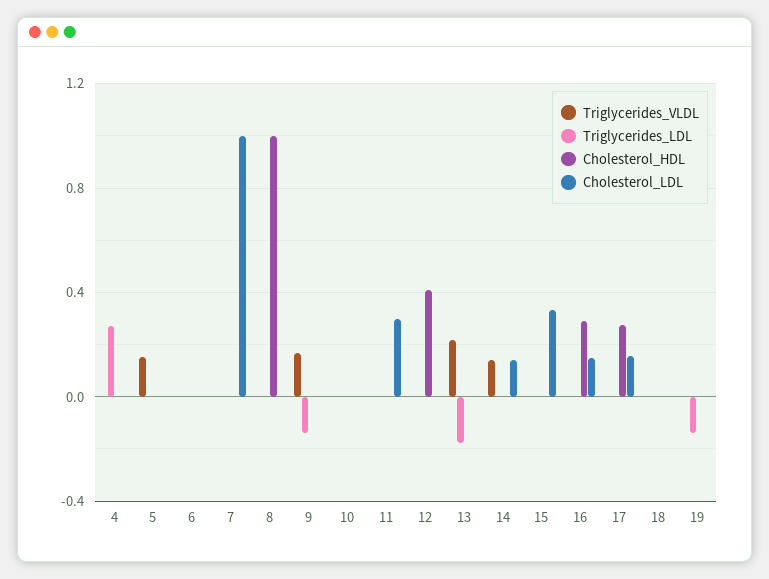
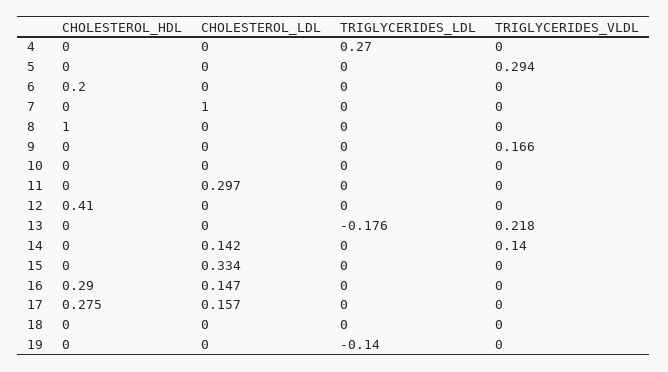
Triglycerides_VLDL, 5: 0.15 -> 0.294
Cholesterol_HDL, 6: 0 -> 0.2
Triglycerides_LDL, 9: -0.15 -> 0

